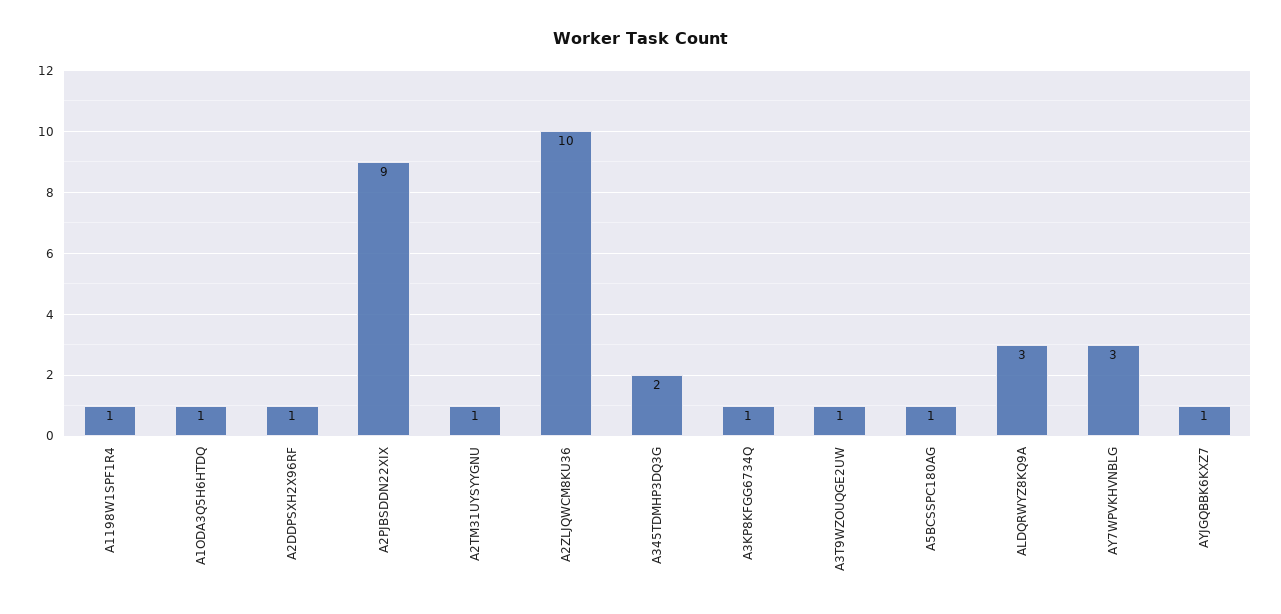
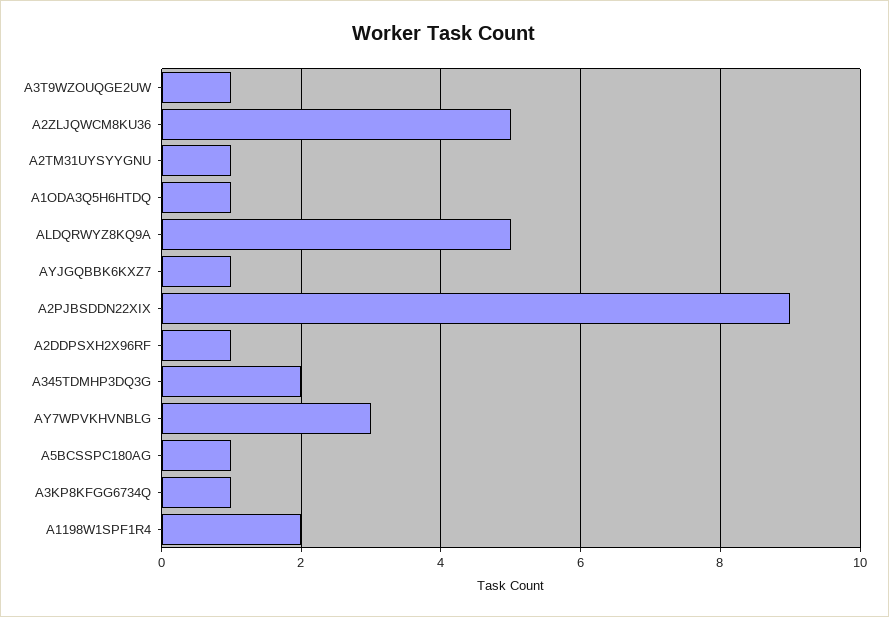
A1198W1SPF1R4: 1 -> 2
A2ZLJQWCM8KU36: 10 -> 5
ALDQRWYZ8KQ9A: 3 -> 5

